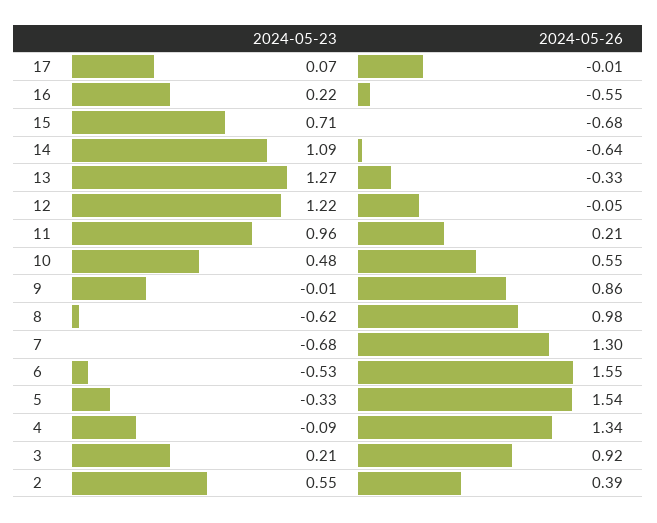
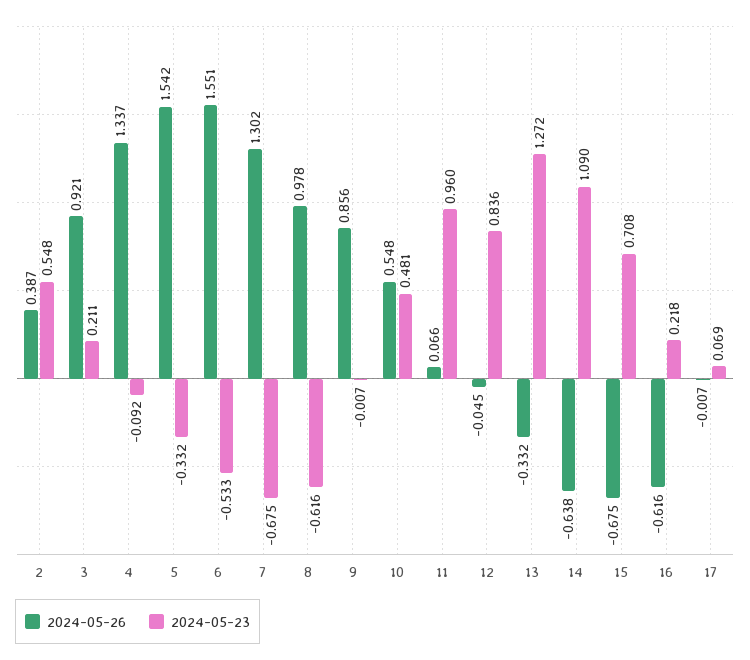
2024-05-26, 16: -0.55 -> -0.616
2024-05-23, 12: 1.22 -> 0.836
2024-05-26, 11: 0.21 -> 0.066

